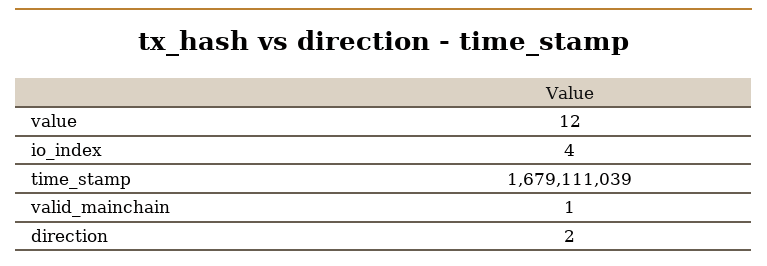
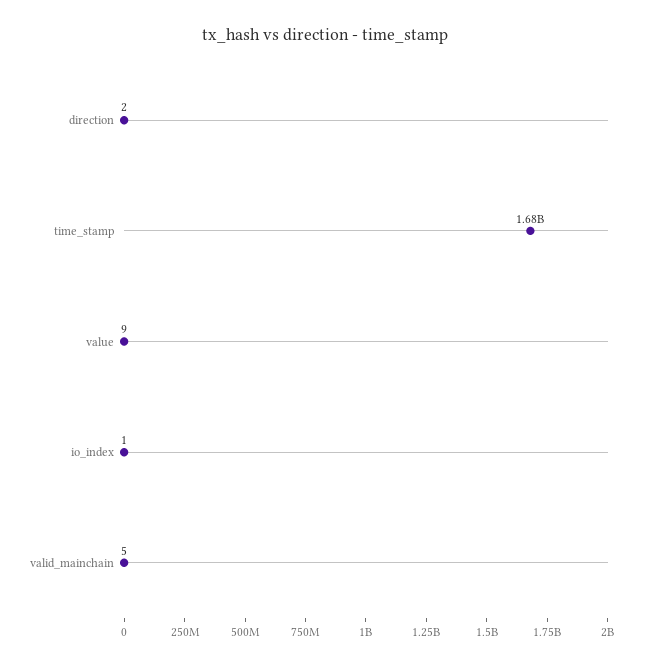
value: 12 -> 9
io_index: 4 -> 1
valid_mainchain: 1 -> 5

